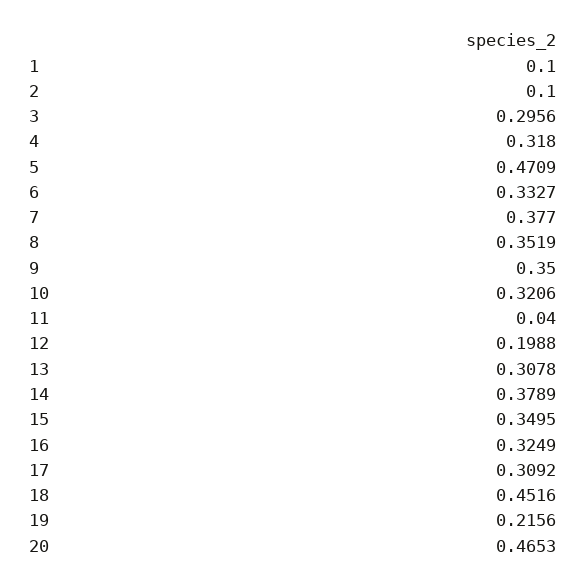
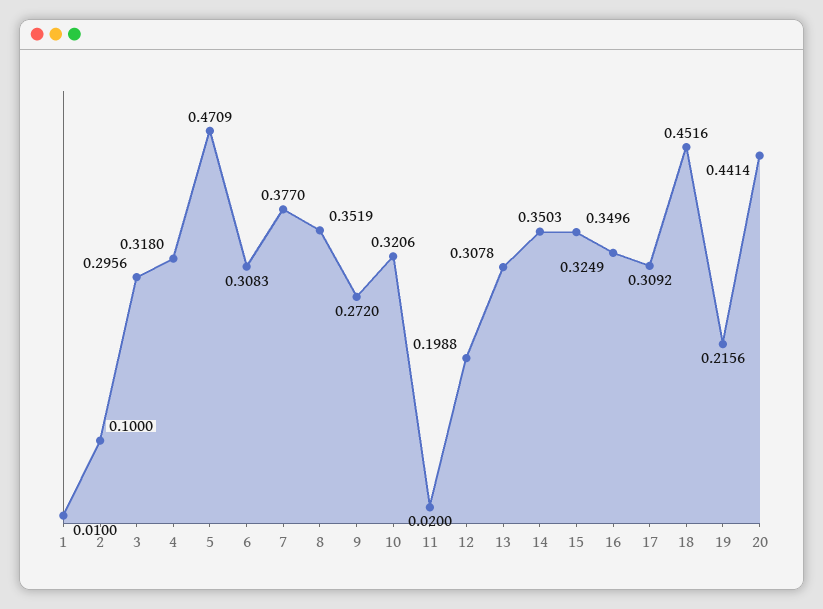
1: 0.1 -> 0.01
6: 0.3327 -> 0.3083
9: 0.35 -> 0.272
11: 0.04 -> 0.02
14: 0.3789 -> 0.3503
15: 0.3495 -> 0.3496
20: 0.4653 -> 0.4414

